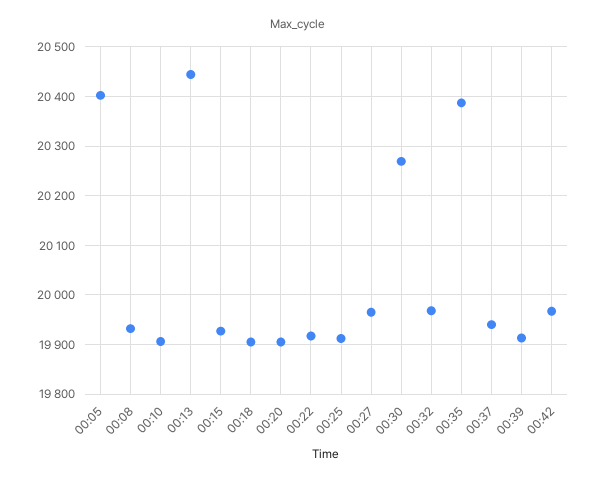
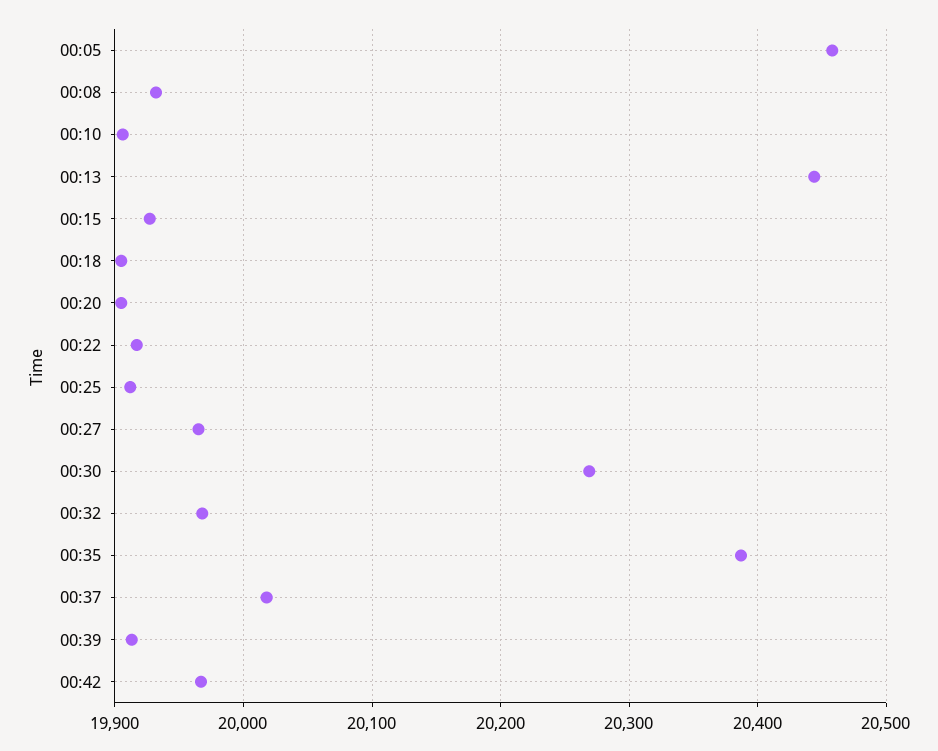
00:05: 20400 -> 20460
00:37: 19940 -> 20020

